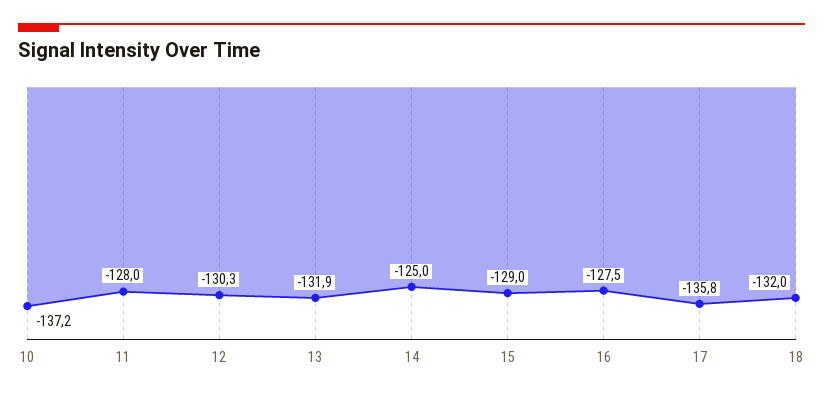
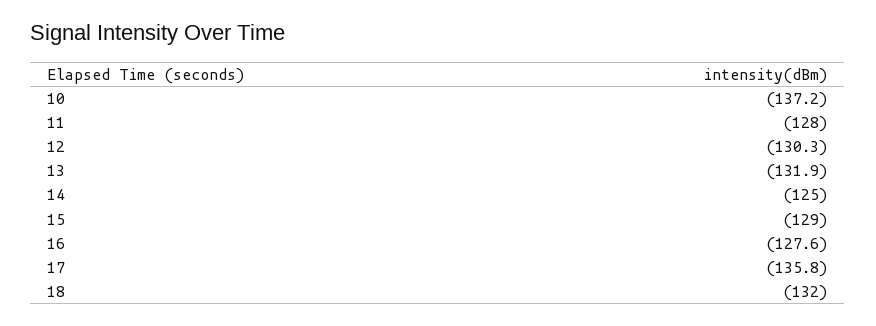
16: -127.5 -> -127.6

